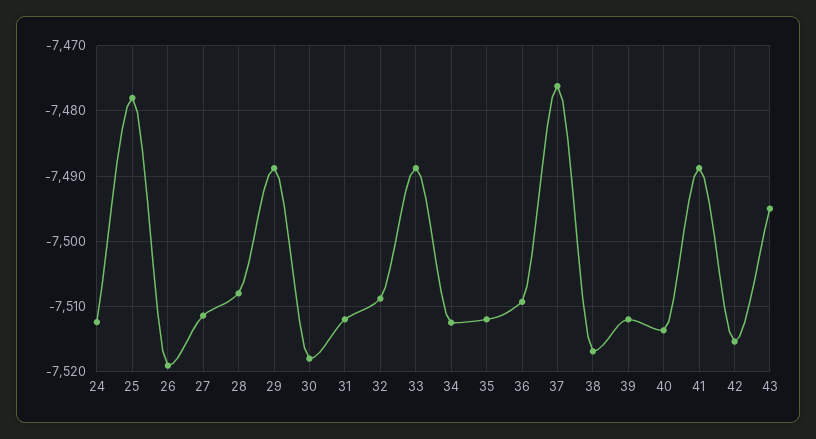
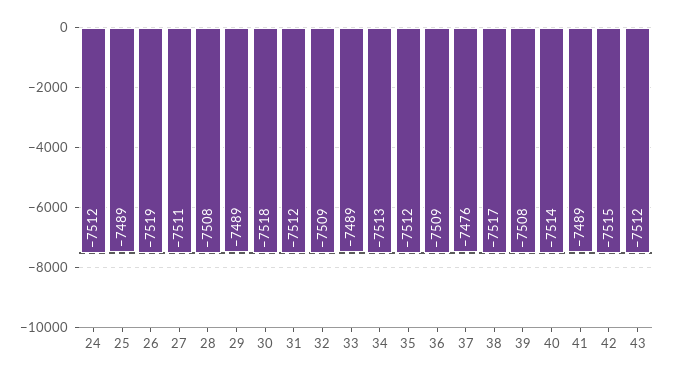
25: -7478 -> -7489
39: -7512 -> -7508
43: -7495 -> -7512

